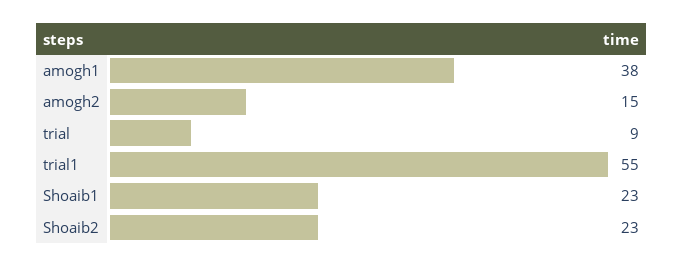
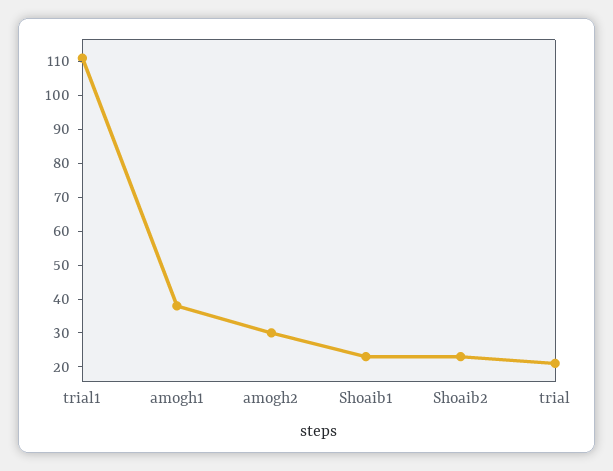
amogh2: 15 -> 30
trial: 9 -> 20
trial1: 55 -> 110

